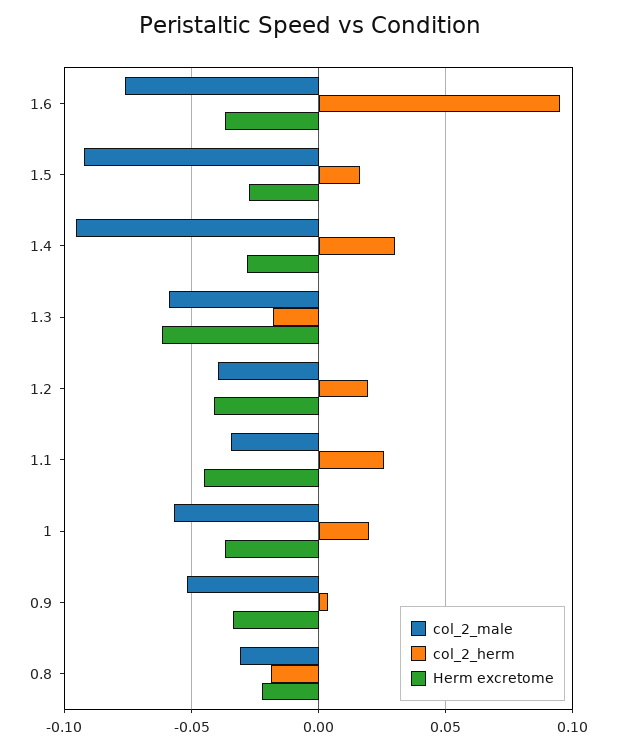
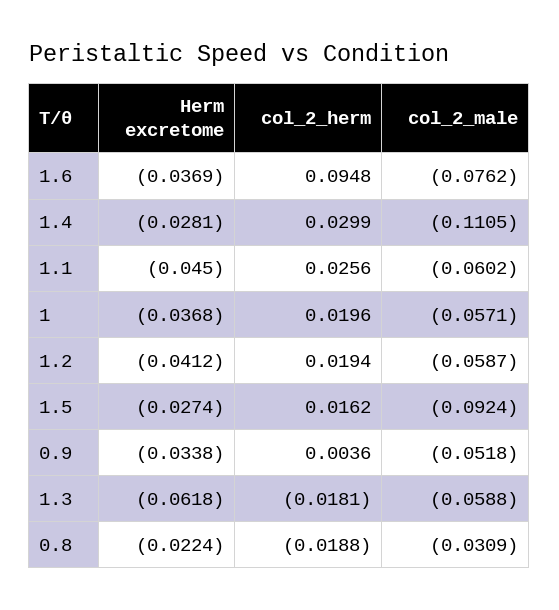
col_2_male, 1.4: -0.095 -> -0.1105
col_2_male, 1.2: -0.04 -> -0.0587
col_2_male, 1.1: -0.035 -> -0.0602

